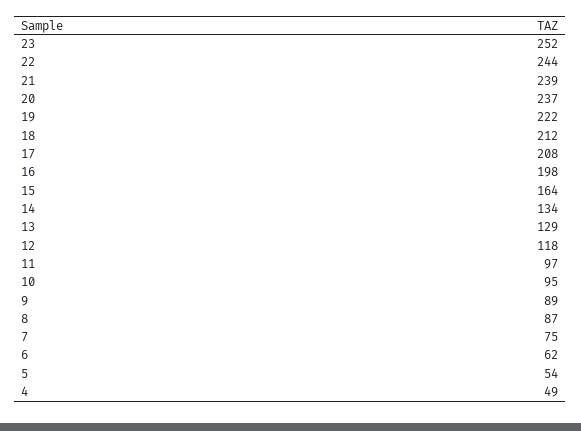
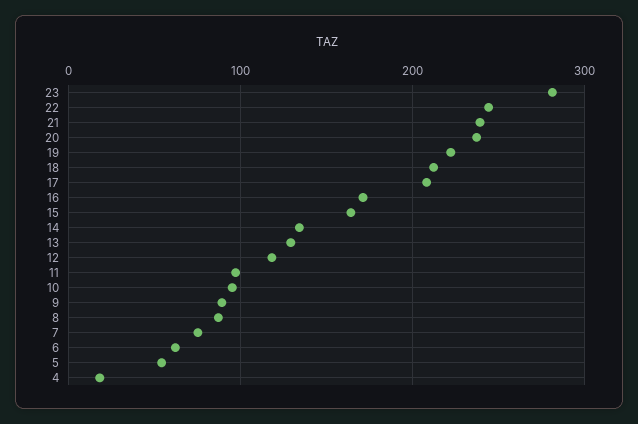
23: 252 -> 280
16: 198 -> 170
4: 49 -> 20

